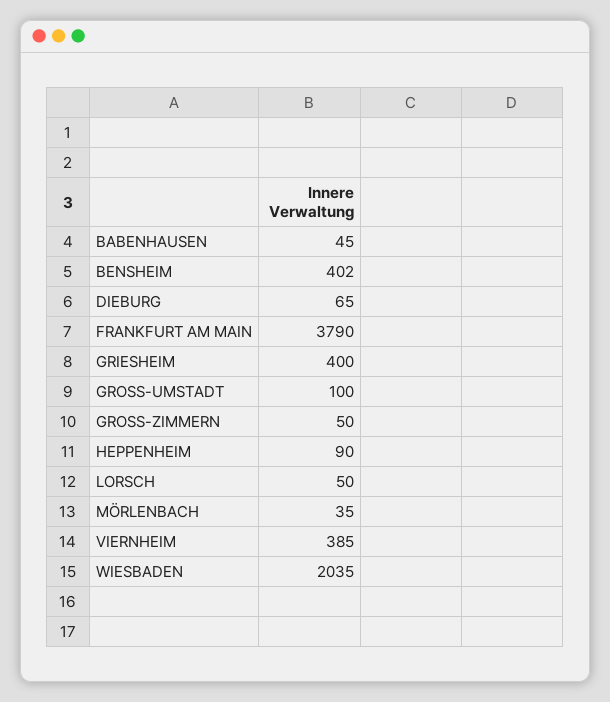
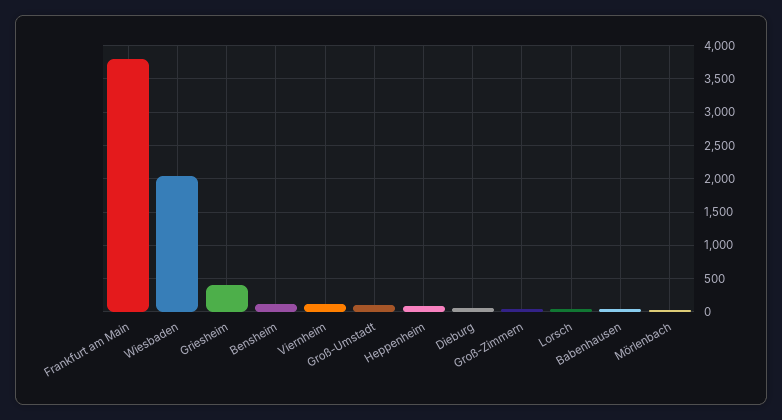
BENSHEIM: 402 -> 100
VIERNHEIM: 385 -> 100

